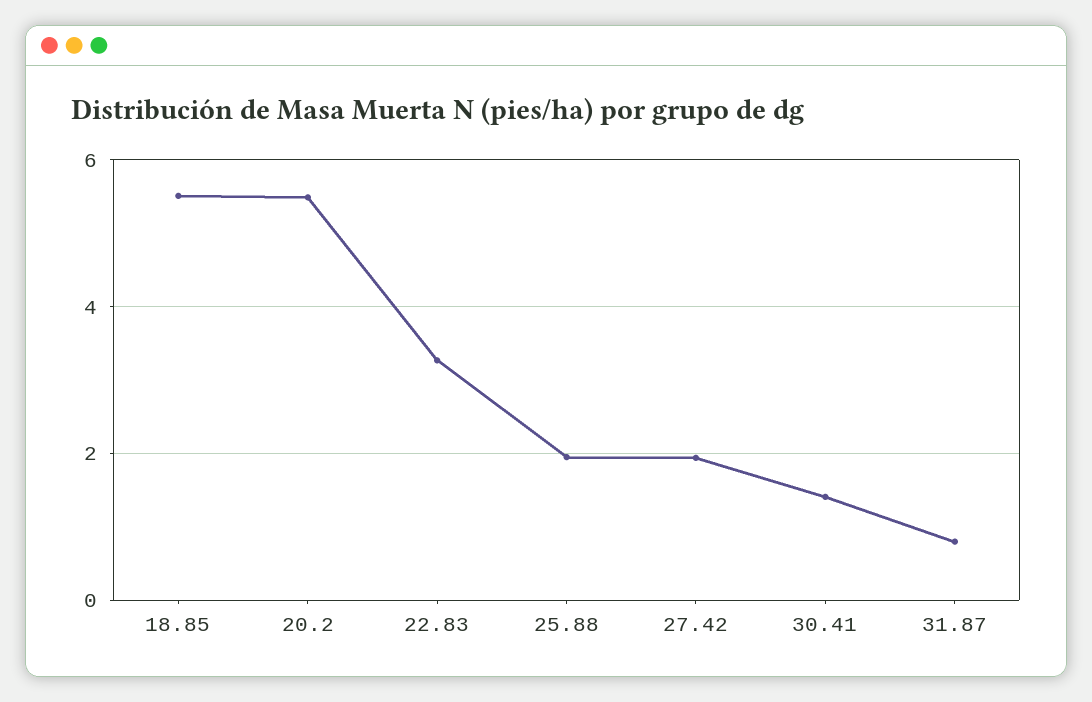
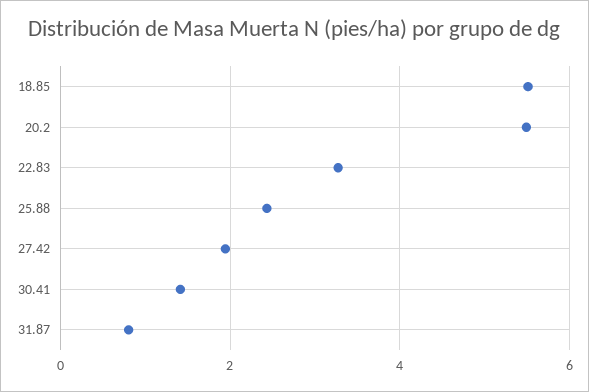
25.88: 2 -> 2.4

